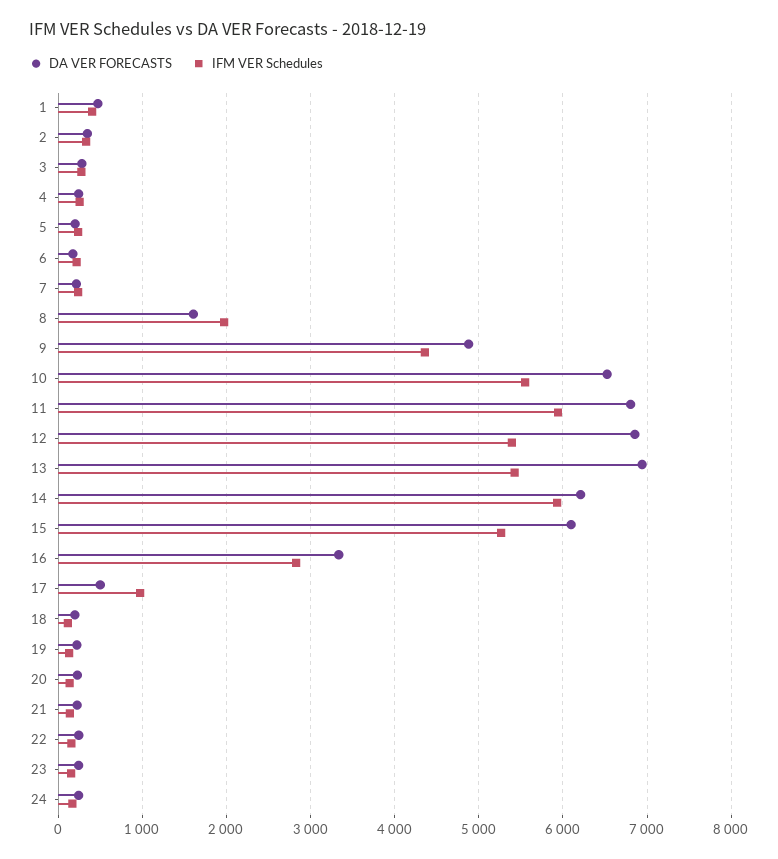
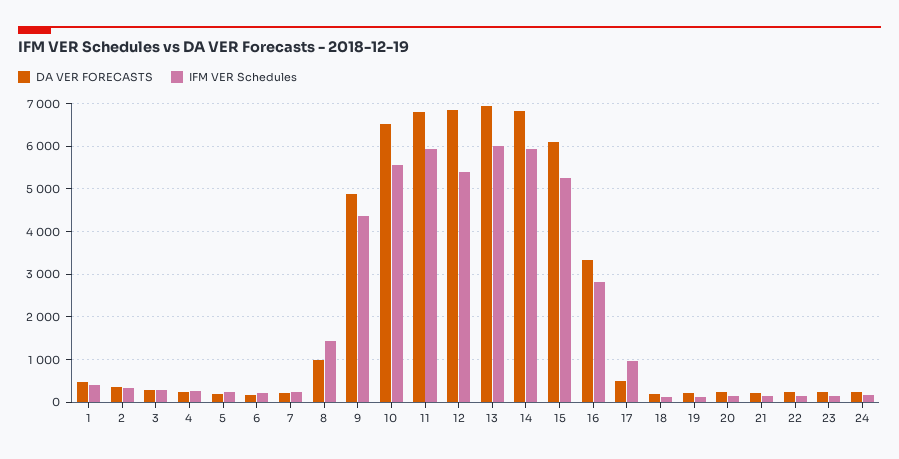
DA VER FORECASTS, 8: 1600 -> 1000
IFM VER Schedules, 8: 2000 -> 1400
IFM VER Schedules, 13: 5400 -> 6000
DA VER FORECASTS, 14: 6200 -> 6800

